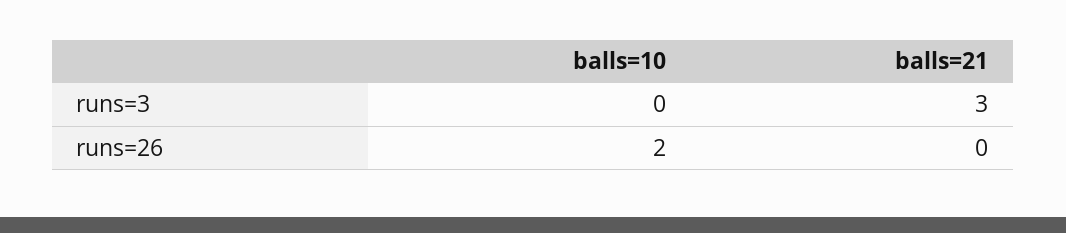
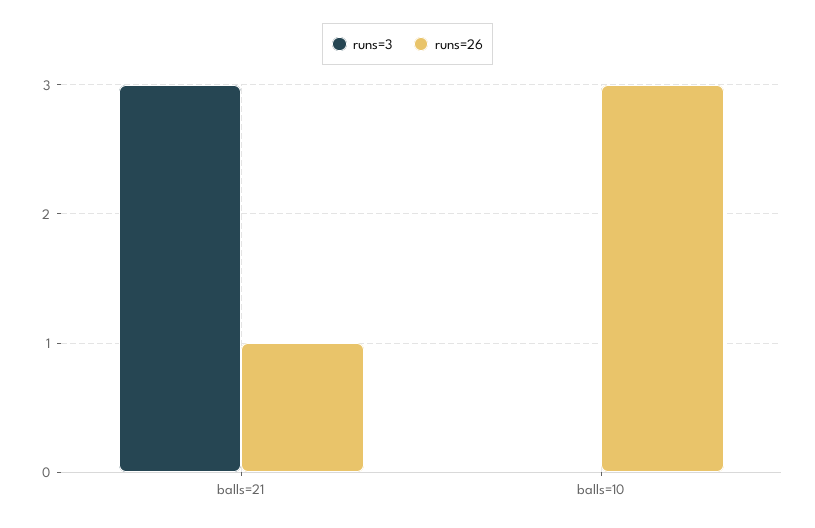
runs=26, balls=10: 2 -> 3
runs=26, balls=21: 0 -> 1

